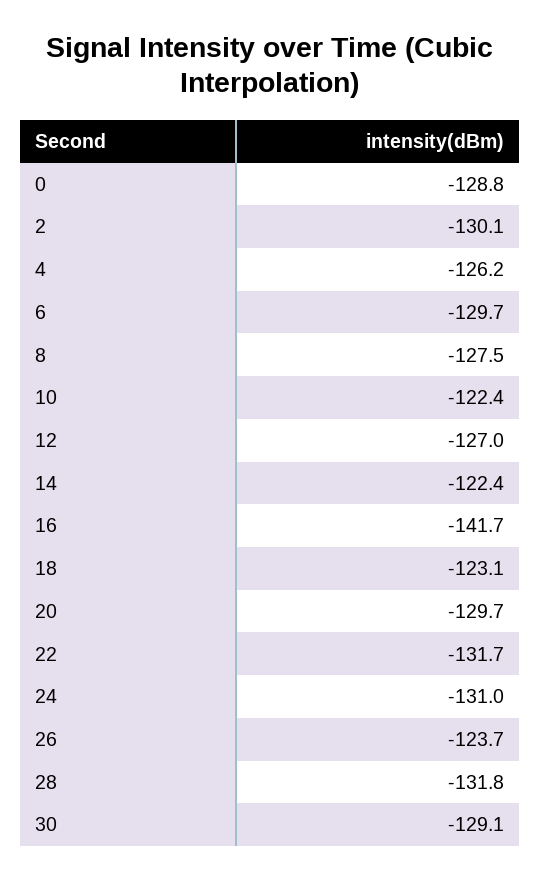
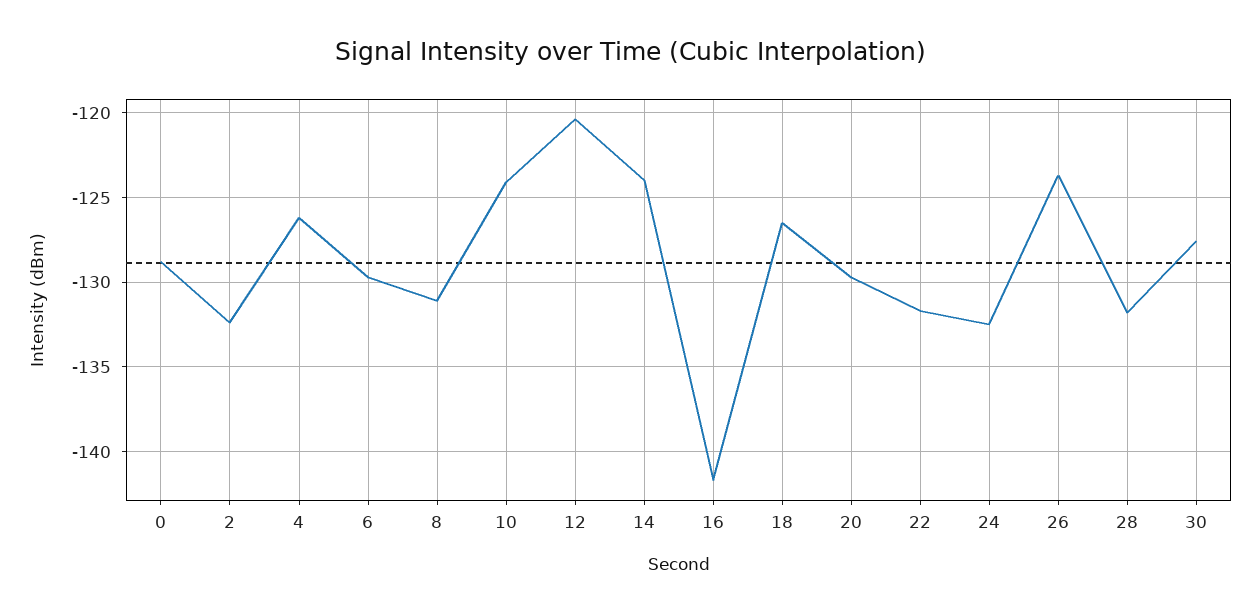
2: -130.1 -> -132.5
8: -127.5 -> -131
10: -122.4 -> -124
12: -127 -> -120.5
14: -122.4 -> -124
18: -123.1 -> -126.5
24: -131 -> -132.5
30: -129.1 -> -127.5

